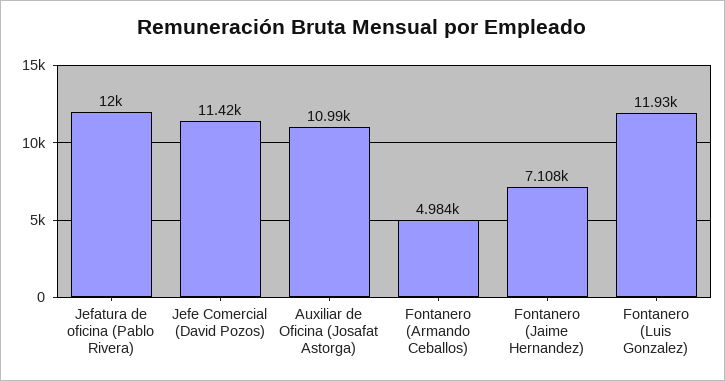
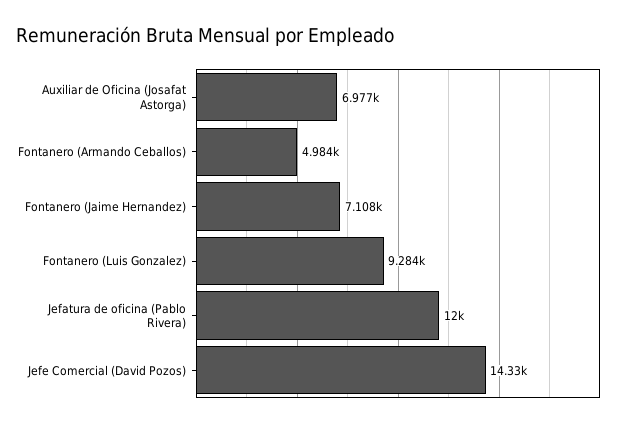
Jefe Comercial (David Pozos): 11420 -> 14330
Auxiliar de Oficina (Josafat Astorga): 10990 -> 6977
Fontanero (Luis Gonzalez): 11930 -> 9284

